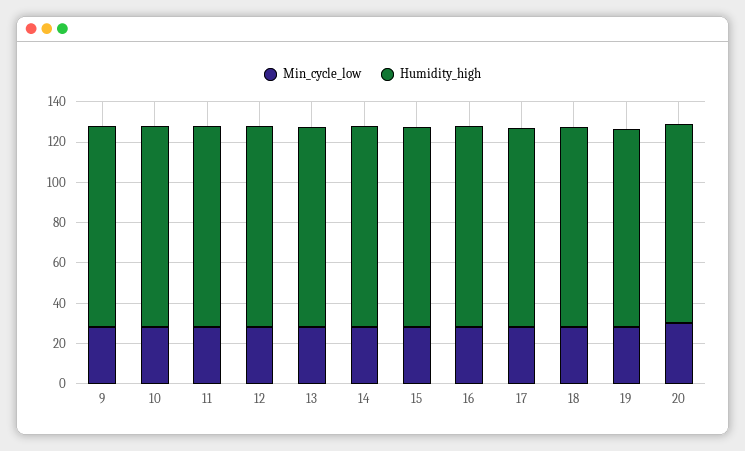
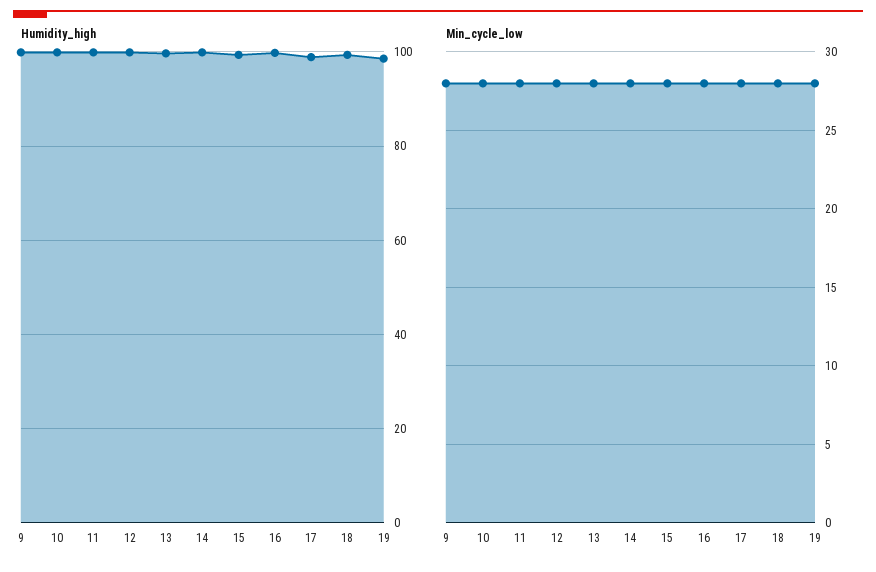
Min_cycle_low, 20: 30 -> none
Humidity_high, 20: 100 -> none

